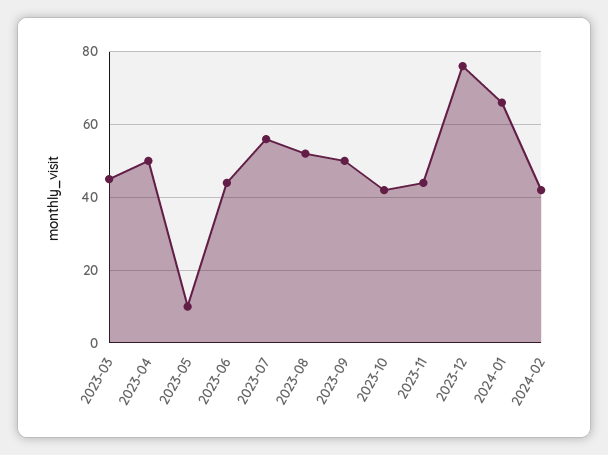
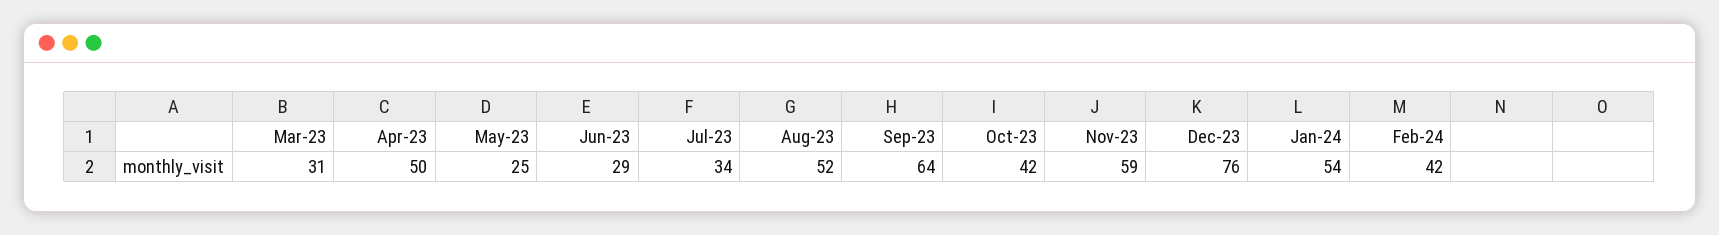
2023-03: 45 -> 31
2023-05: 10 -> 25
2023-06: 45 -> 29
2023-07: 55 -> 34
2023-09: 50 -> 64
2023-11: 45 -> 59
2024-01: 65 -> 54

